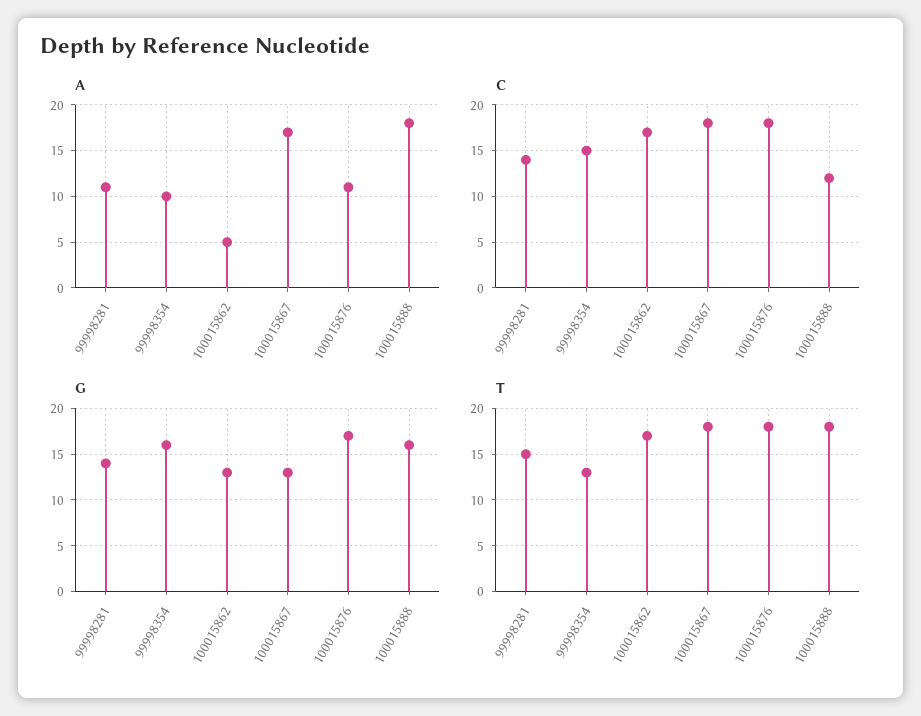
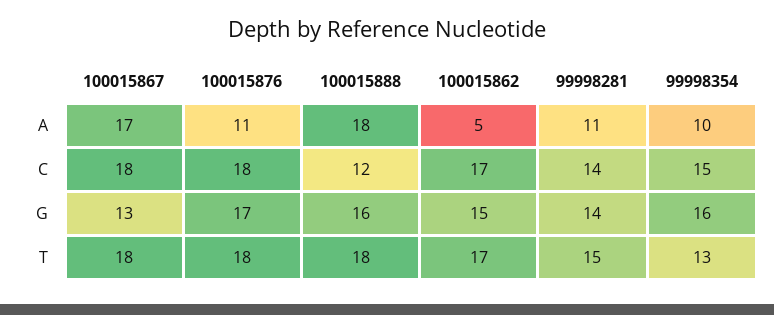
G, 100015862: 13 -> 15

